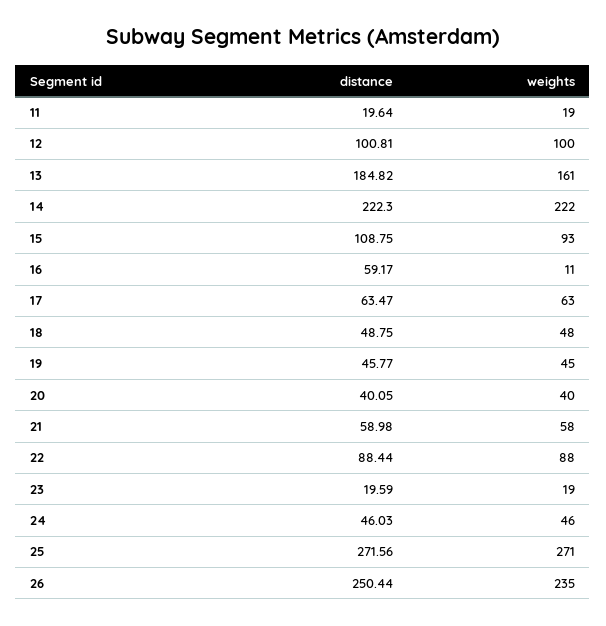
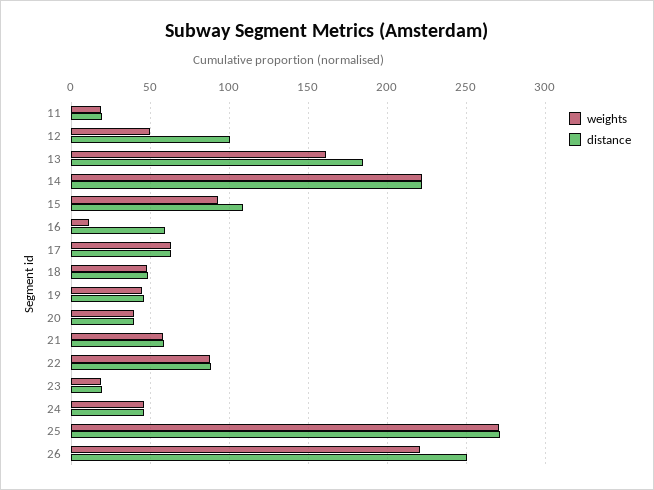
weights, 12: 100 -> 50
weights, 26: 235 -> 220

